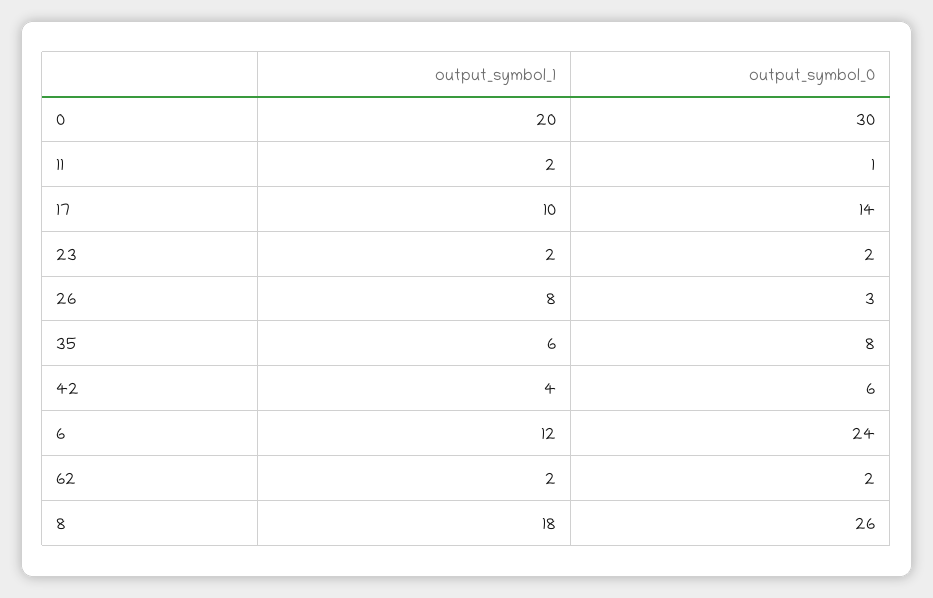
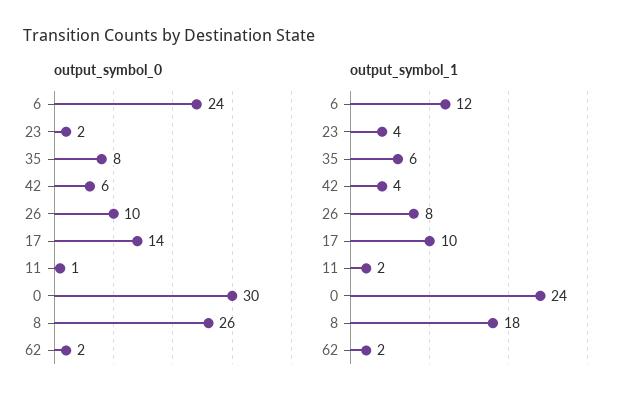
output_symbol_1, 0: 20 -> 24
output_symbol_1, 23: 2 -> 4
output_symbol_0, 26: 3 -> 10

